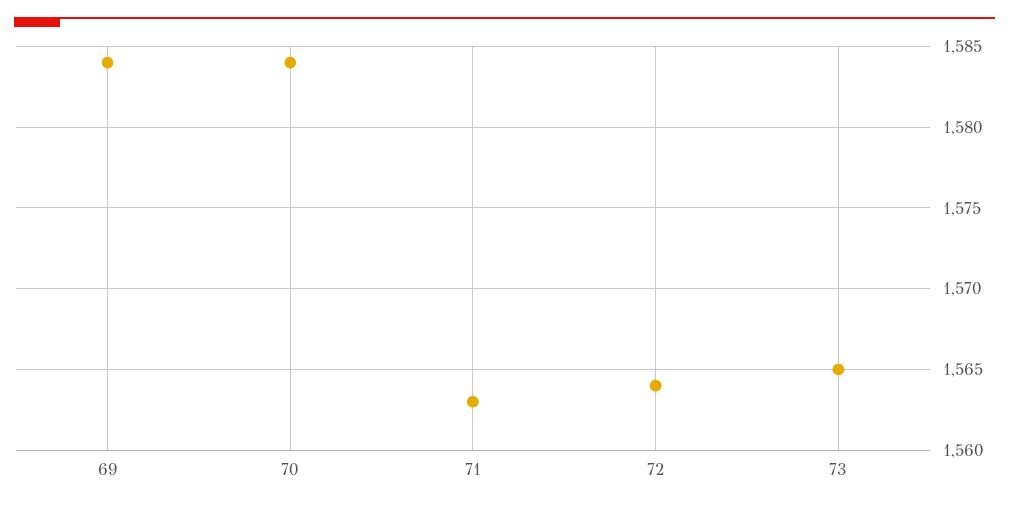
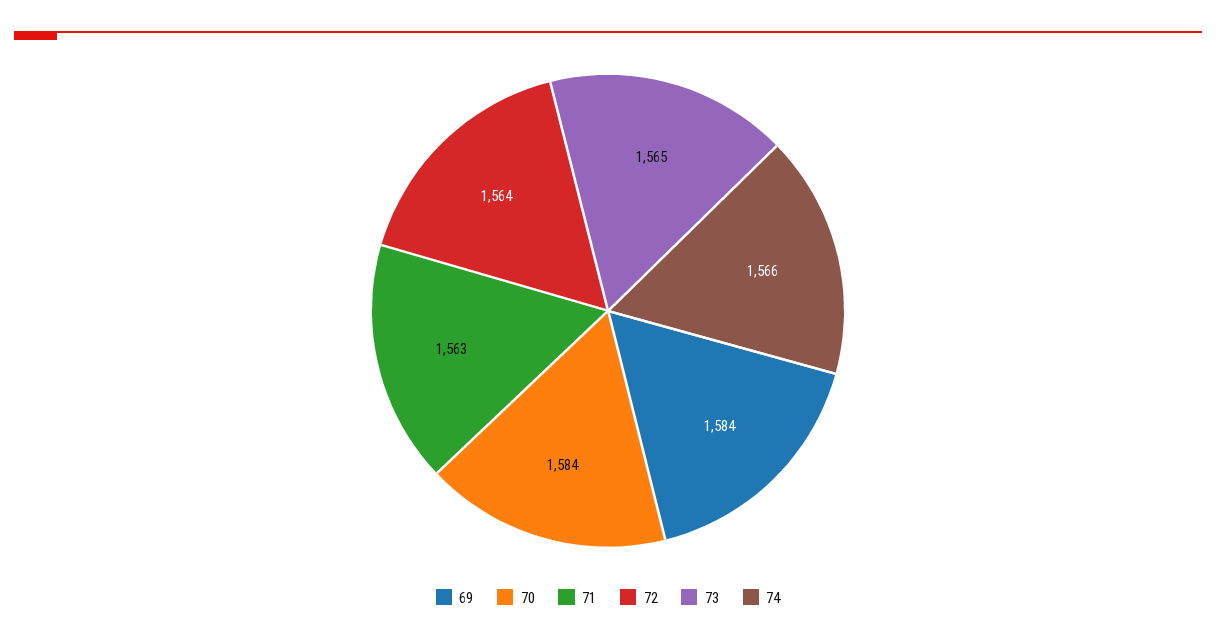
74: none -> 1566

